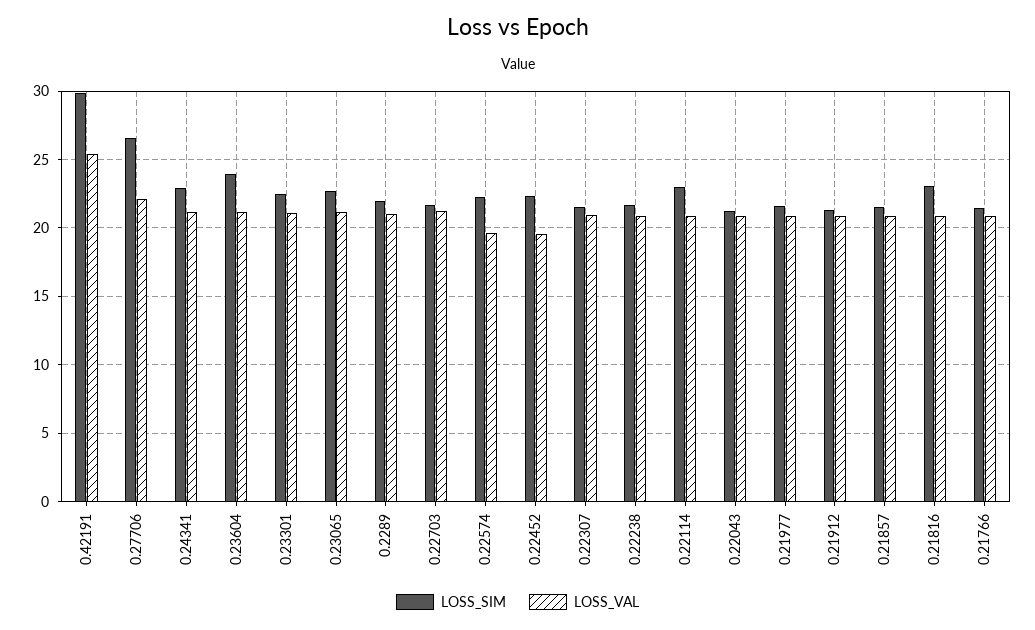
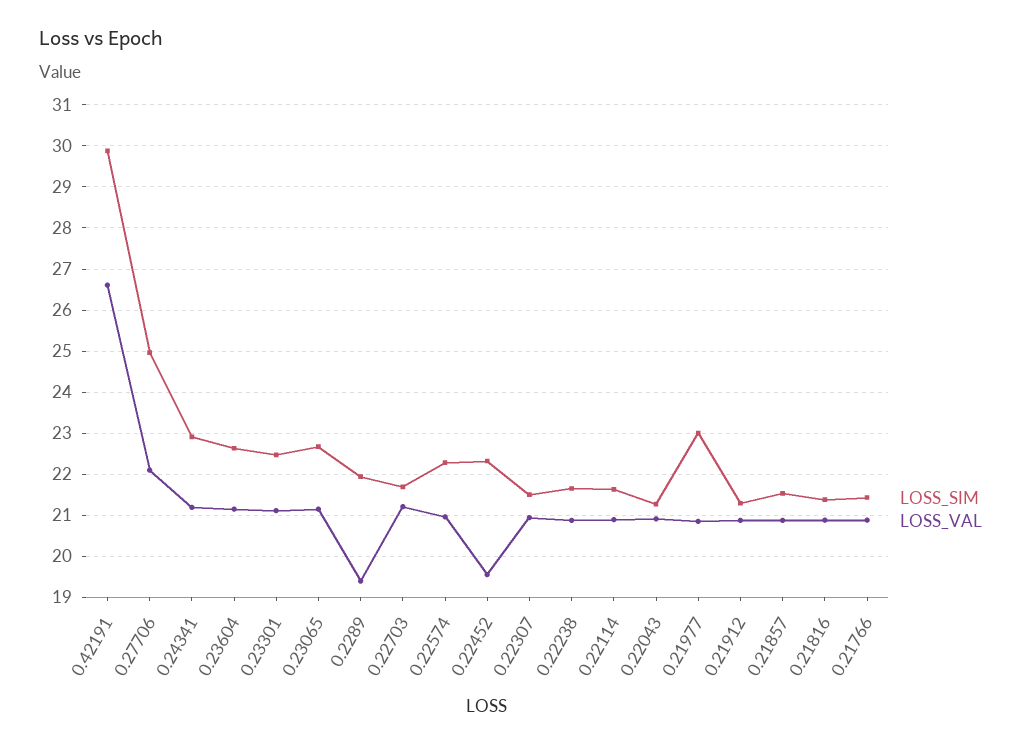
LOSS_VAL, 0.42191: 25.5 -> 26.6
LOSS_SIM, 0.27706: 26.5 -> 25
LOSS_SIM, 0.23604: 24 -> 22.6
LOSS_VAL, 0.2289: 21 -> 19.4
LOSS_VAL, 0.22574: 19.5 -> 21
LOSS_SIM, 0.22114: 23 -> 21.6
LOSS_SIM, 0.21977: 21.5 -> 23
LOSS_SIM, 0.21816: 23 -> 21.4

